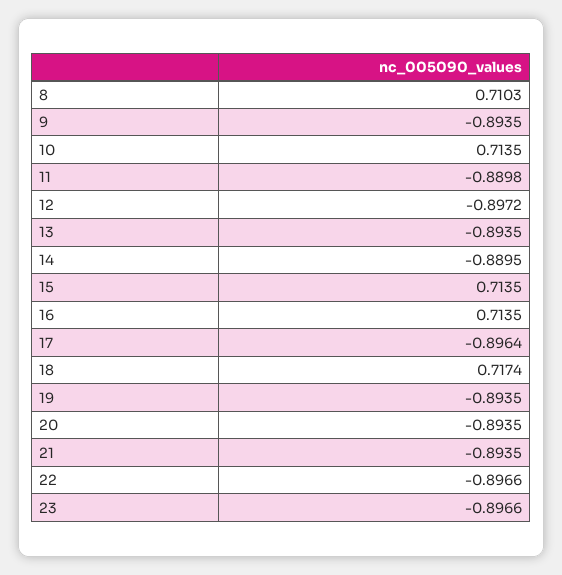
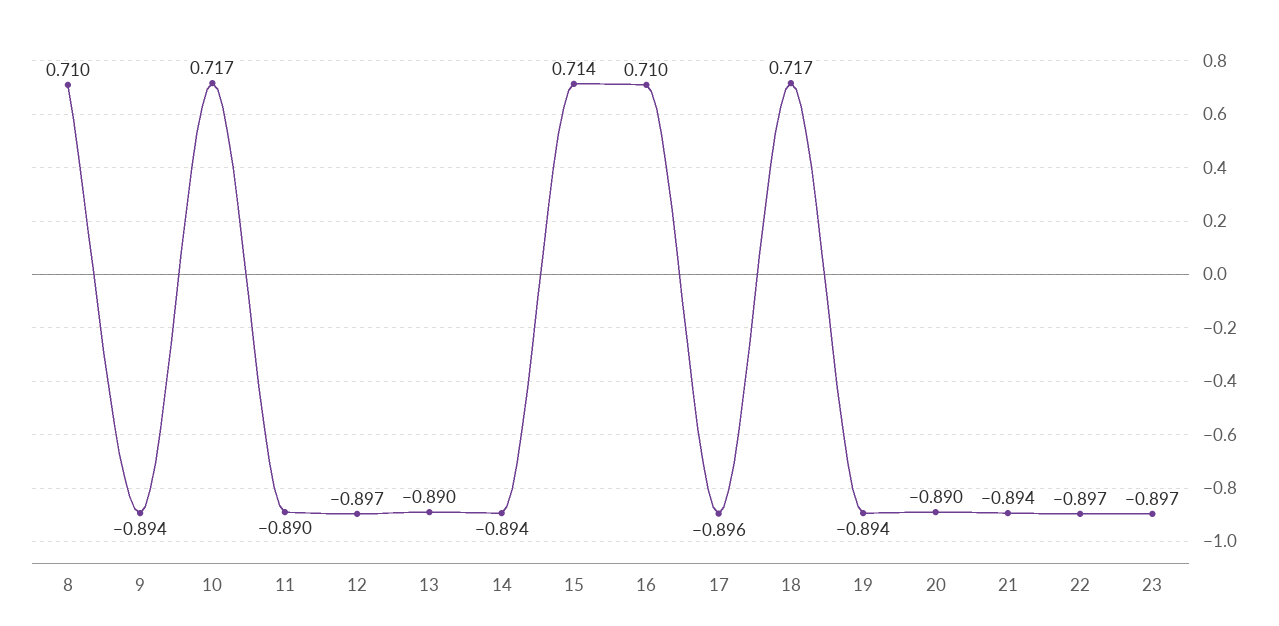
10: 0.7135 -> 0.717
13: -0.8935 -> -0.89
14: -0.8895 -> -0.894
16: 0.7135 -> 0.71
20: -0.8935 -> -0.89

